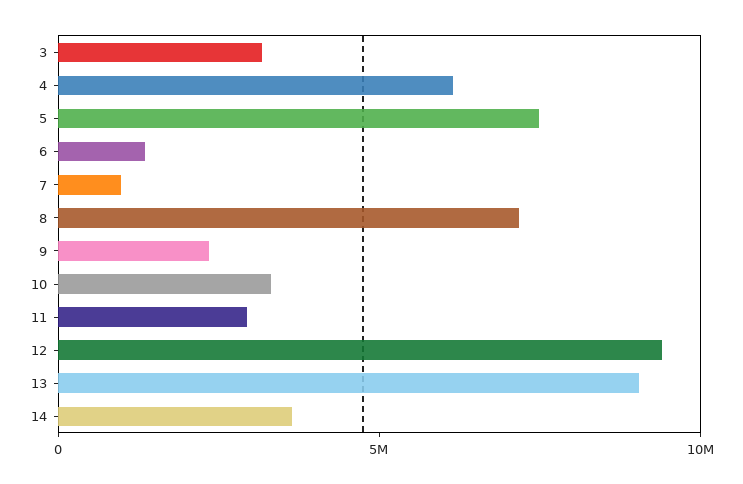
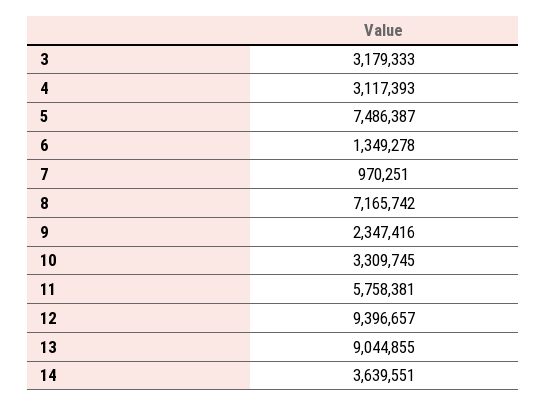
4: 6000000 -> 3117393
11: 3000000 -> 5758381

